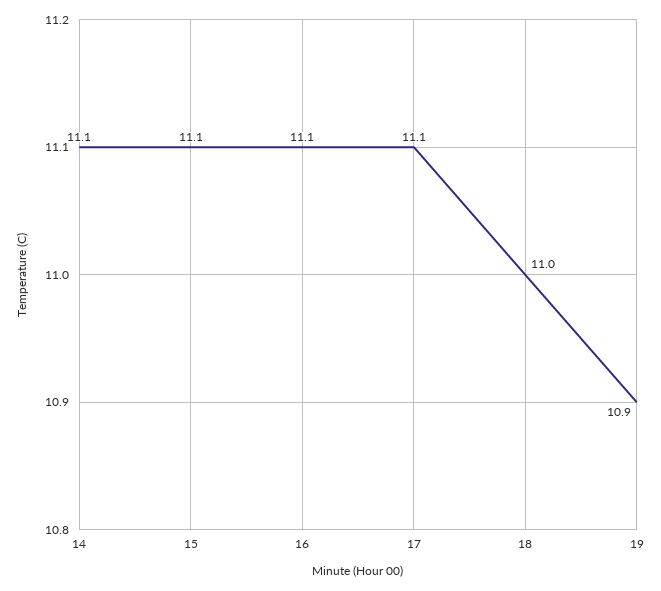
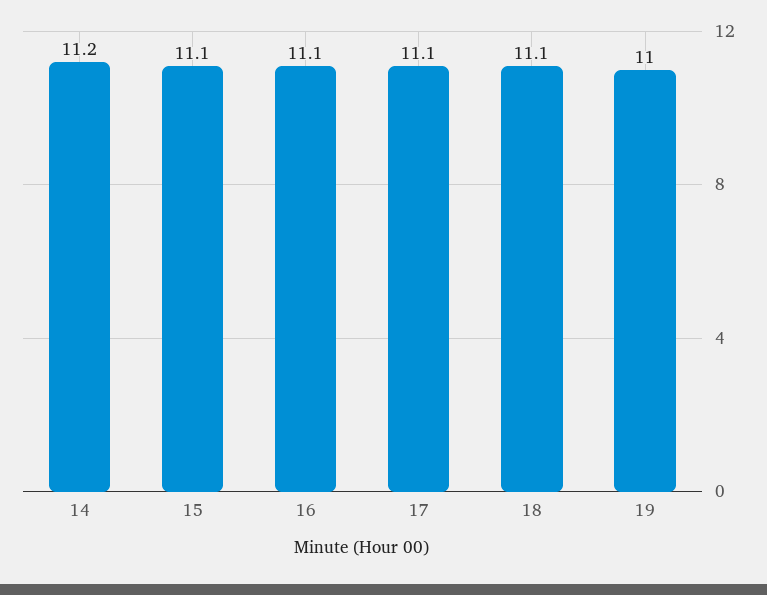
14: 11.1 -> 11.2
18: 11 -> 11.1
19: 10.9 -> 11

